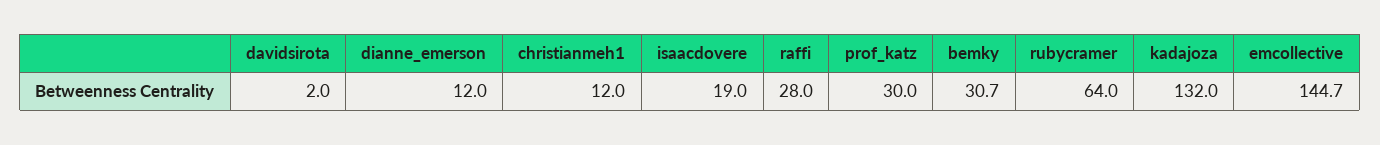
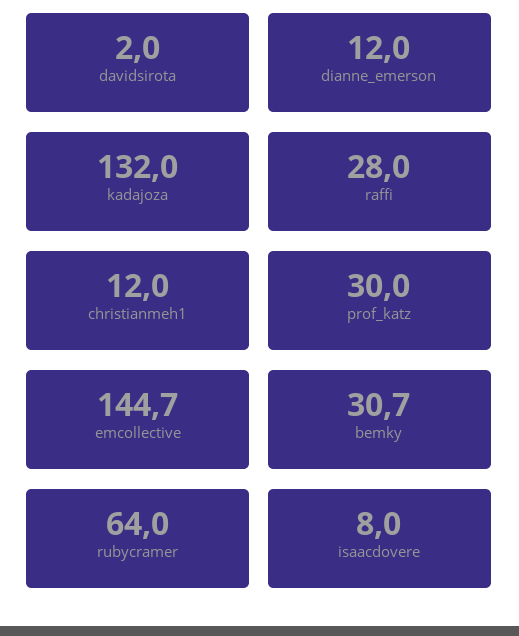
isaacdovere: 19 -> 8

